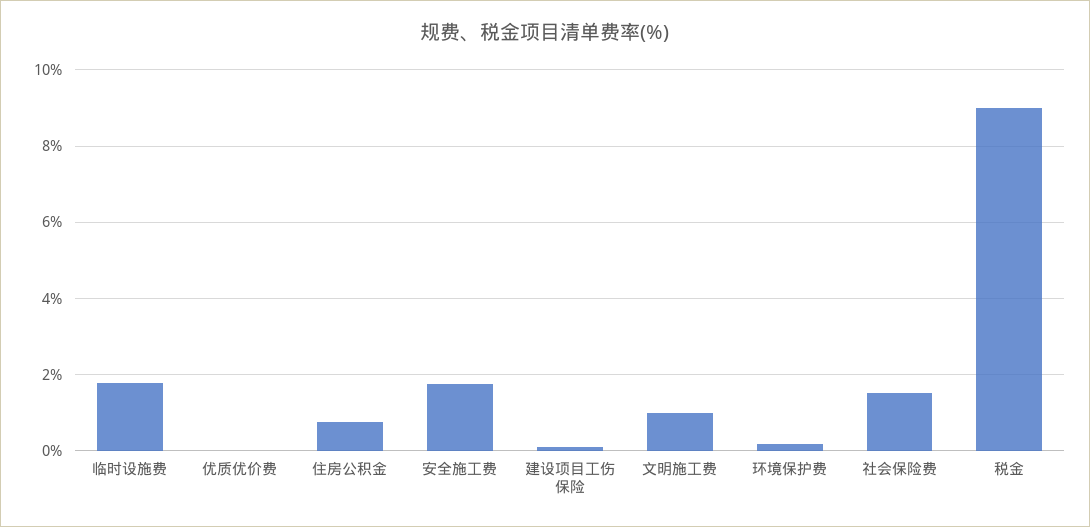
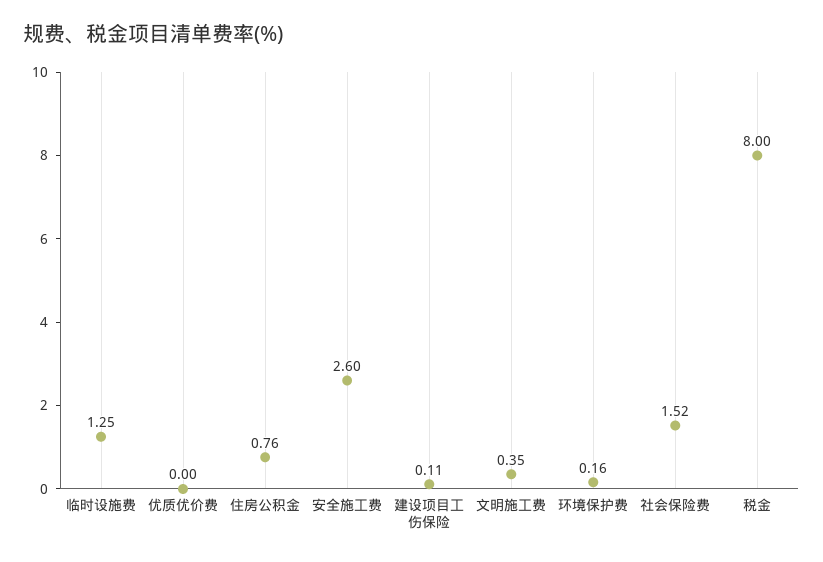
临时设施费: 1.8 -> 1.25
安全施工费: 1.8 -> 2.6
文明施工费: 1 -> 0.35
税金: 9 -> 8

